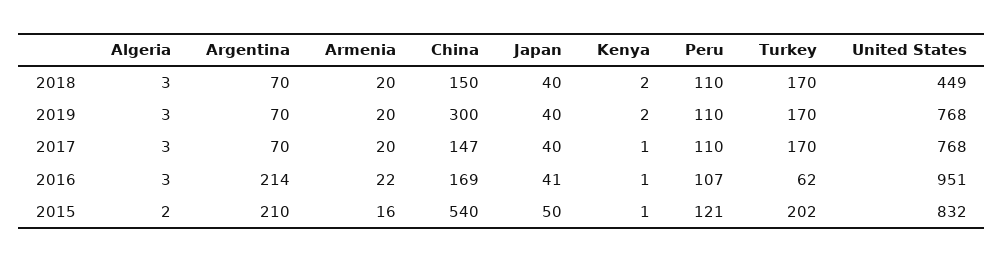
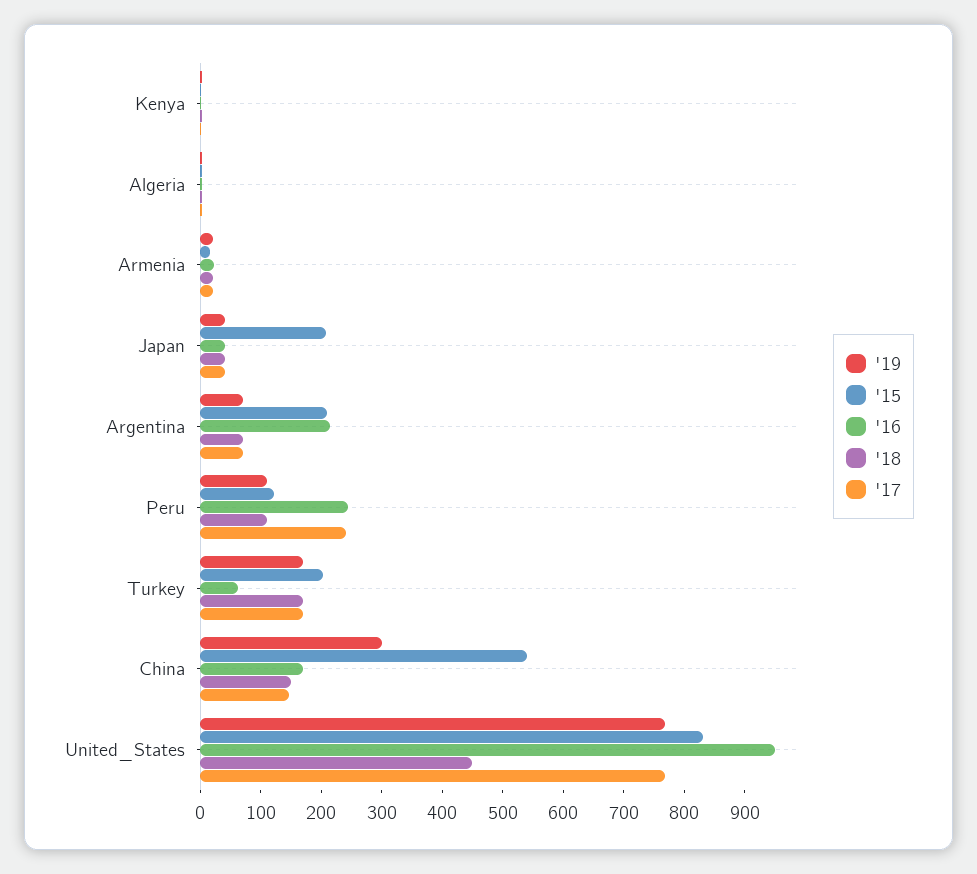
2017, Peru: 110 -> 240
2016, Peru: 107 -> 240
2015, Japan: 50 -> 200

